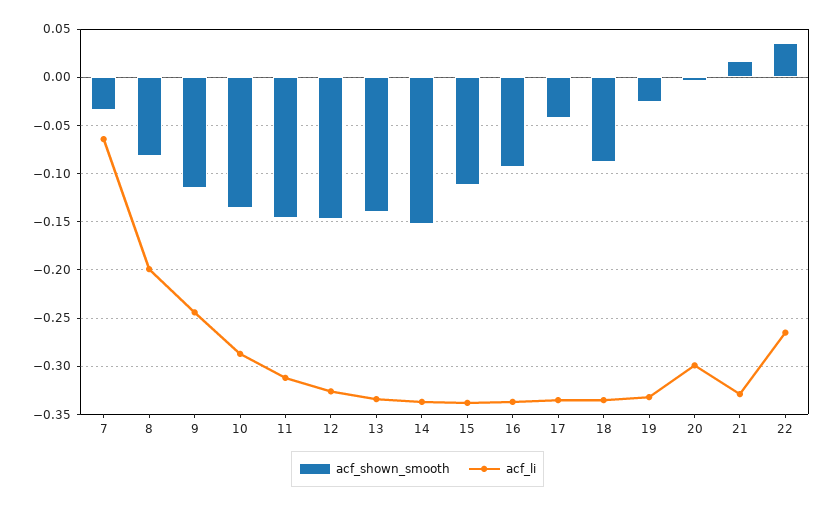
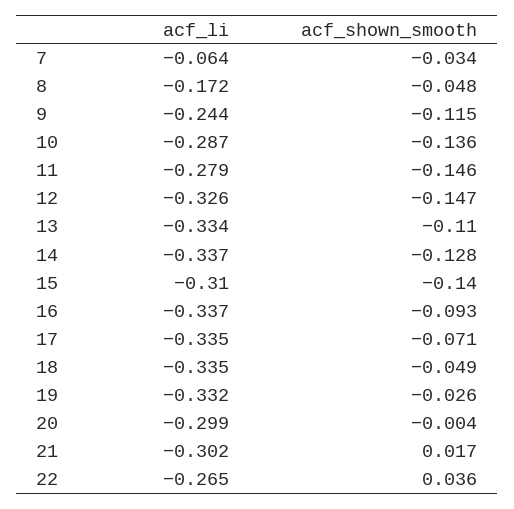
acf_shown_smooth, 8: -0.08 -> -0.048
acf_li, 8: -0.2 -> -0.172
acf_li, 11: -0.31 -> -0.279
acf_shown_smooth, 13: -0.14 -> -0.11
acf_shown_smooth, 14: -0.15 -> -0.128
acf_shown_smooth, 15: -0.11 -> -0.14
acf_li, 15: -0.34 -> -0.31
acf_shown_smooth, 17: -0.04 -> -0.071
acf_shown_smooth, 18: -0.09 -> -0.049
acf_li, 21: -0.33 -> -0.302

